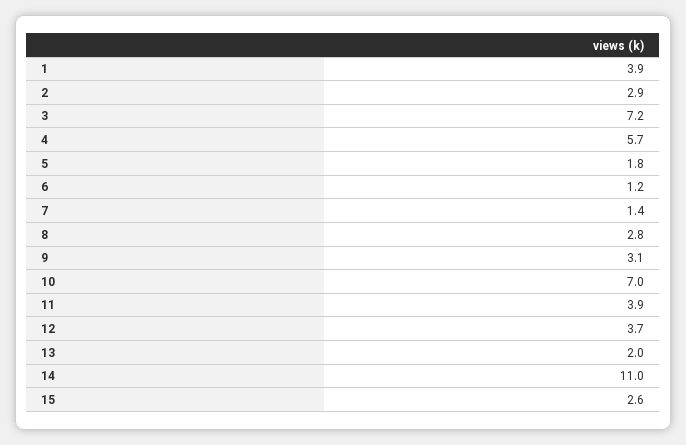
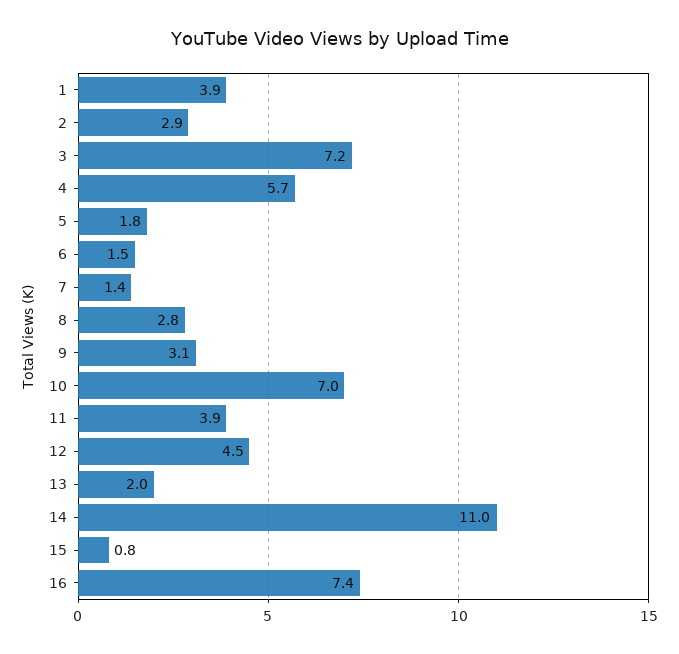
6: 1.2 -> 1.5
12: 3.7 -> 4.5
15: 2.6 -> 0.8
16: none -> 7.4

